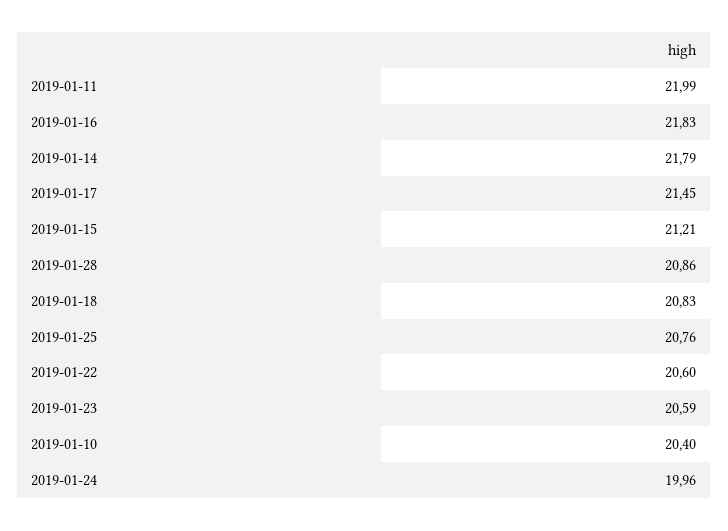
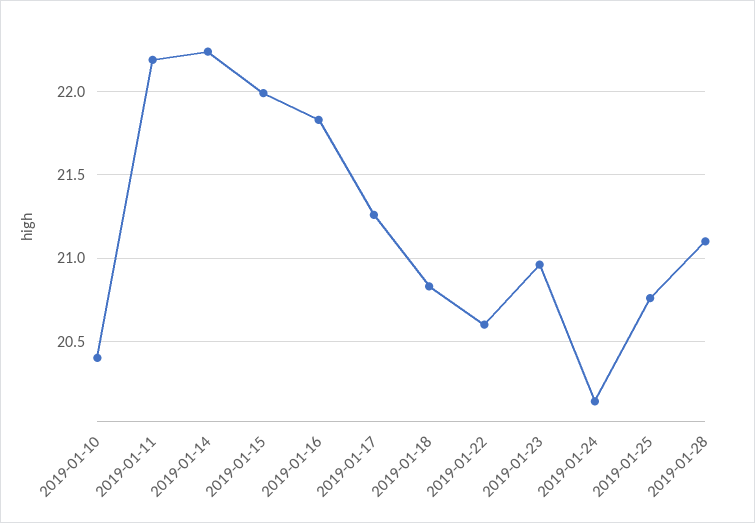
2019-01-11: 21.99 -> 22.2
2019-01-14: 21.79 -> 22.25
2019-01-17: 21.45 -> 21.25
2019-01-15: 21.21 -> 22
2019-01-28: 20.86 -> 21.1
2019-01-23: 20.59 -> 20.95
2019-01-24: 19.96 -> 20.15

